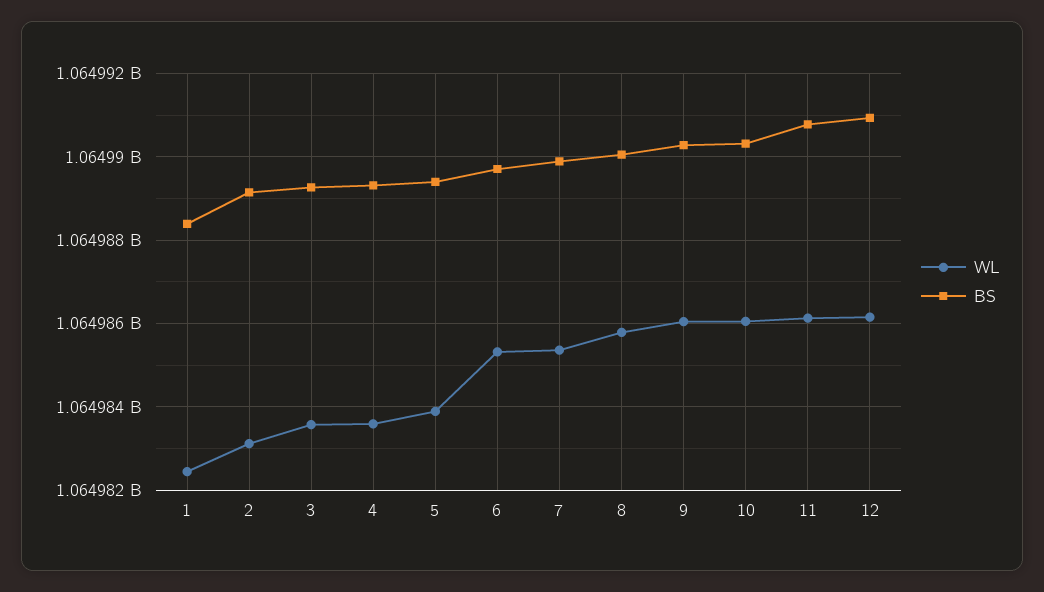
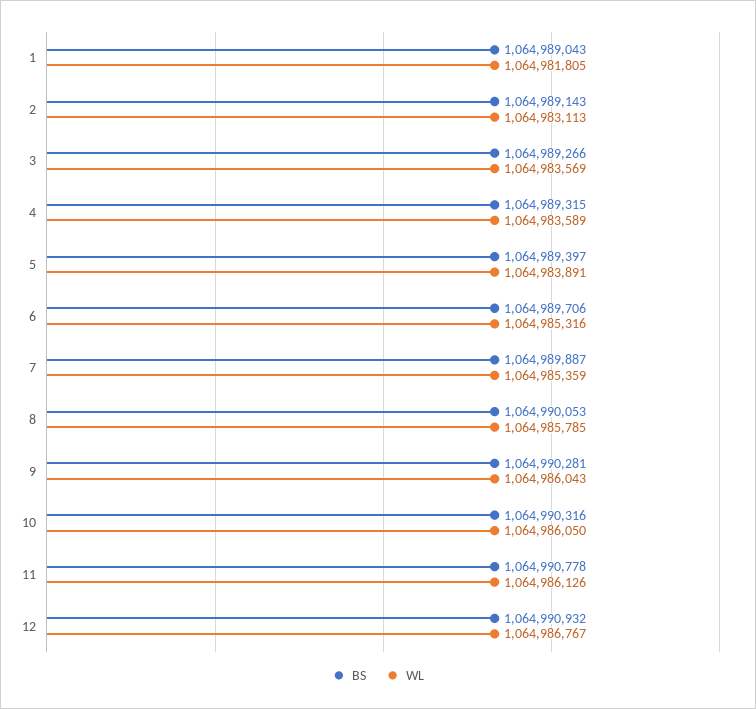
WL, 1: 1064982400 -> 1064981805
BS, 1: 1064988400 -> 1064989043
WL, 12: 1064986200 -> 1064986767

